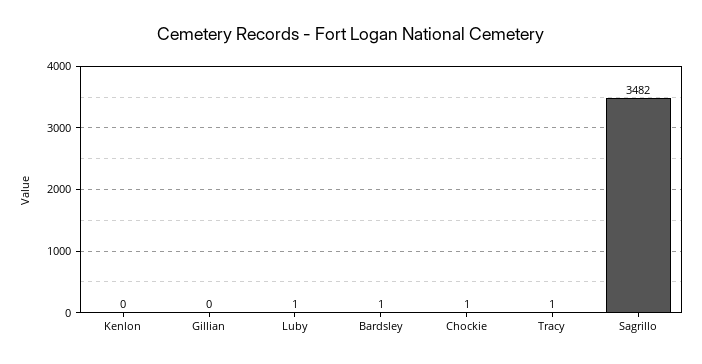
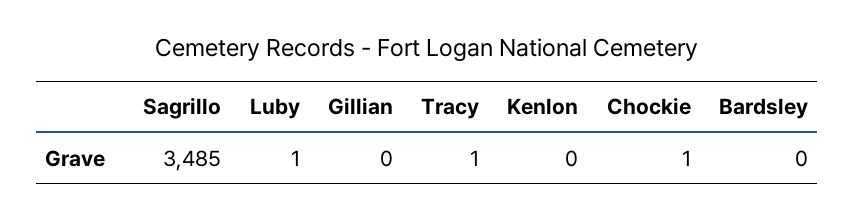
Bardsley: 1 -> 0
Sagrillo: 3482 -> 3485

